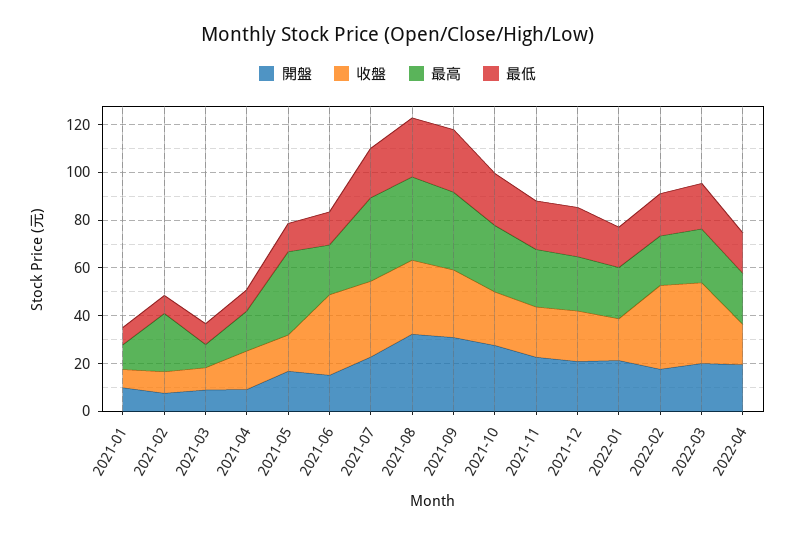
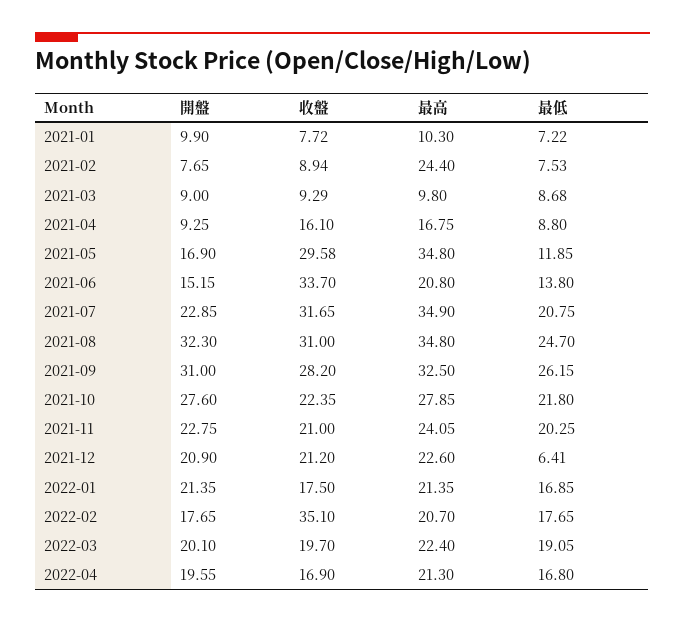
收盤, 2021-05: 15 -> 29.58
最低, 2021-12: 20 -> 6.41
收盤, 2022-03: 35 -> 19.7

